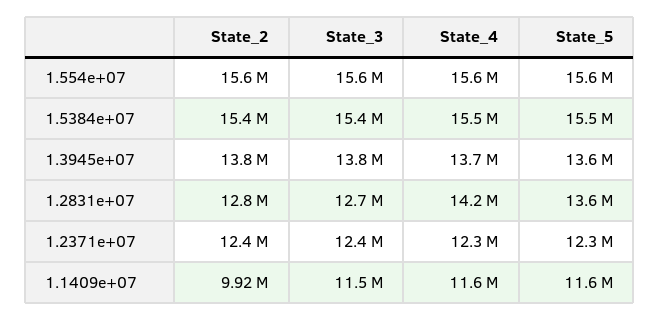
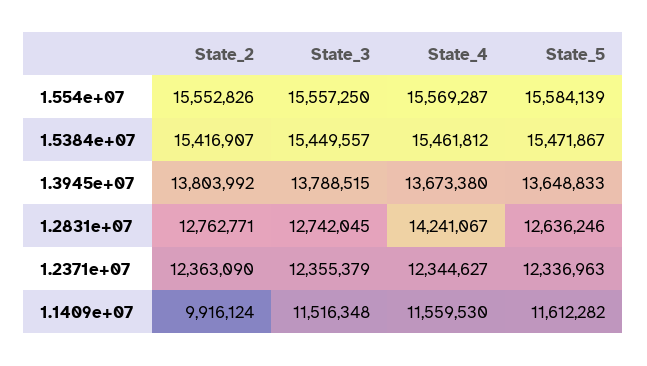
State_5, 1.2831e+07: 13600000 -> 12636246

